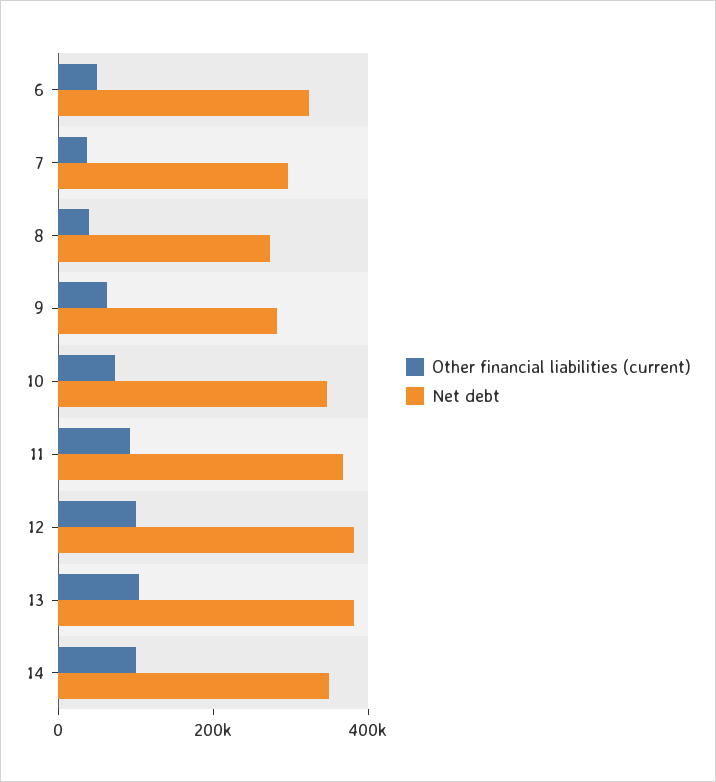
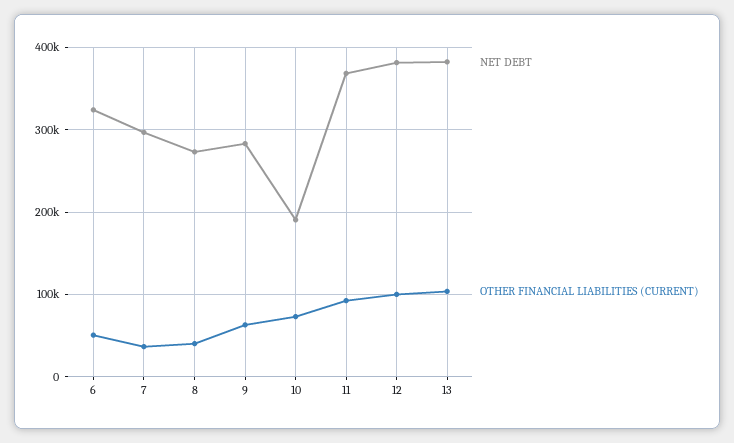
Net debt, 10: 350000 -> 190000
Other financial liabilities (current), 14: 100000 -> none
Net debt, 14: 350000 -> none

